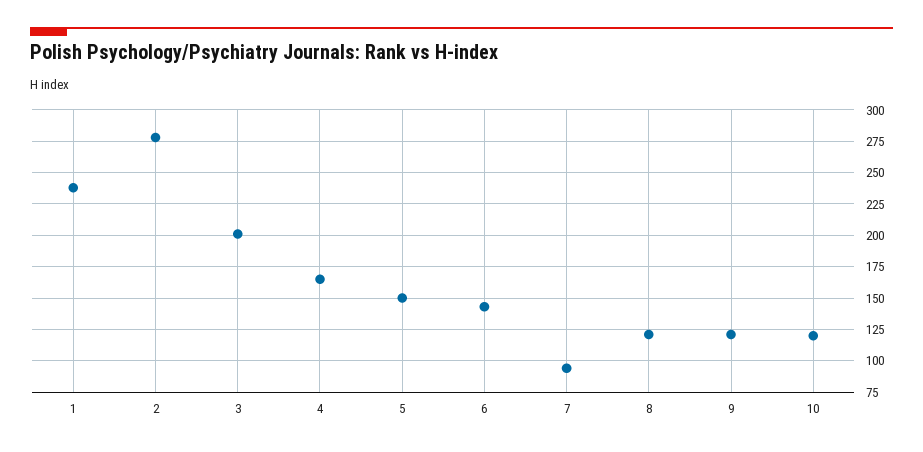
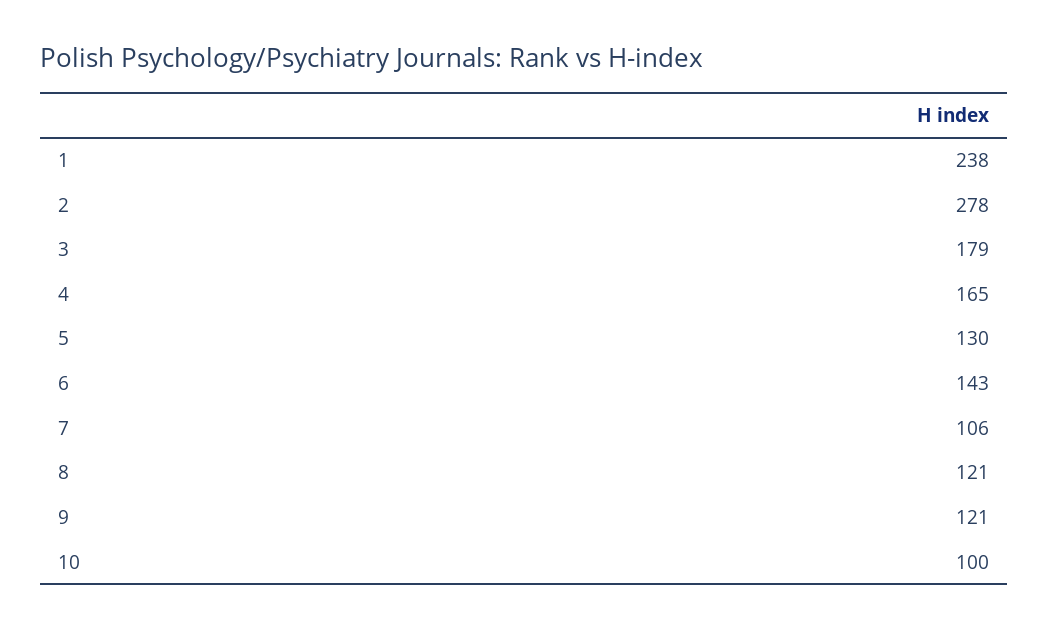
3: 200 -> 179
5: 150 -> 130
7: 95 -> 106
10: 120 -> 100

